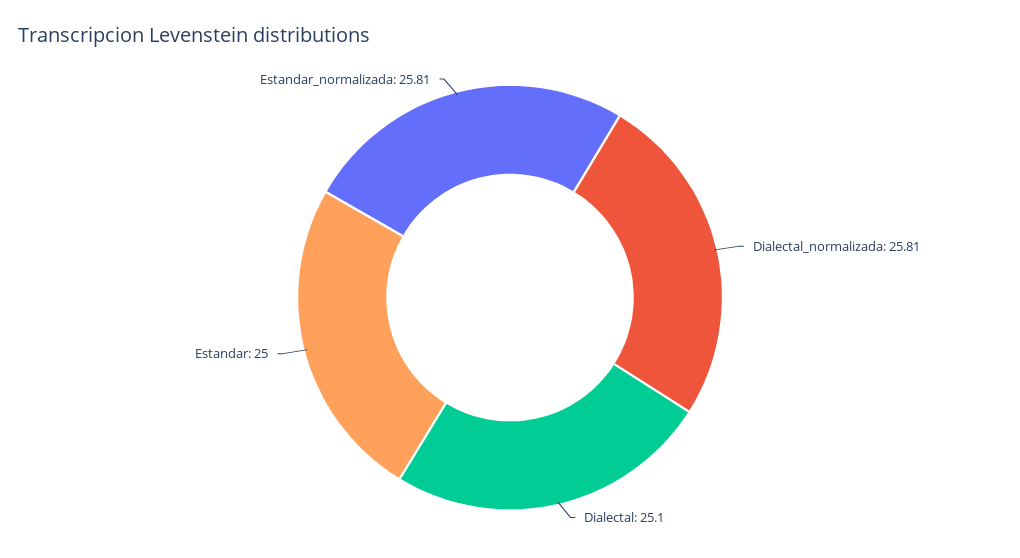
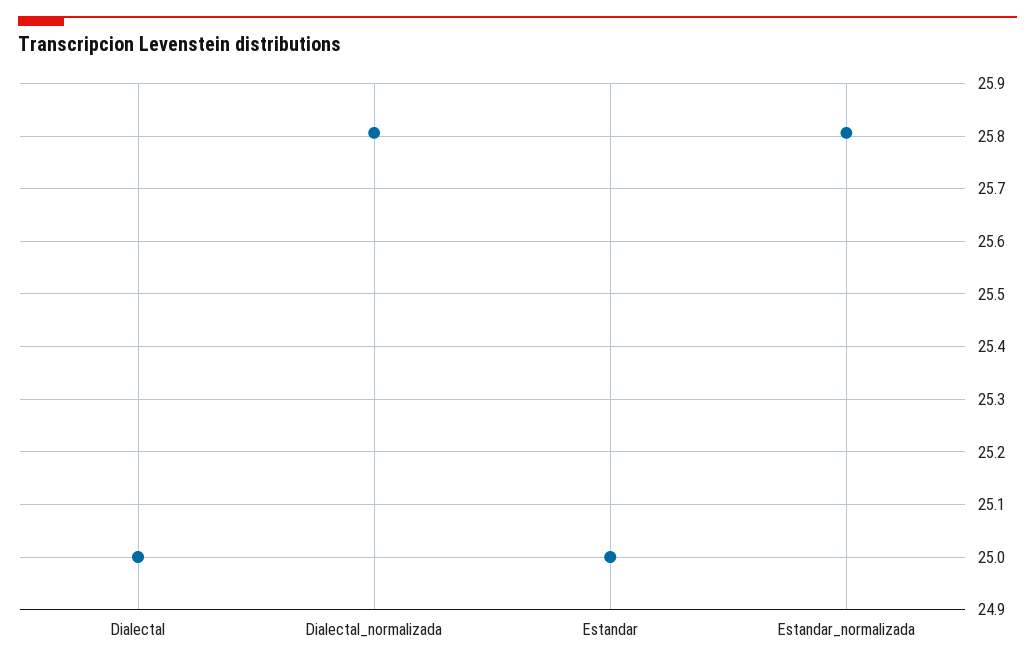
Dialectal: 25.1 -> 25

